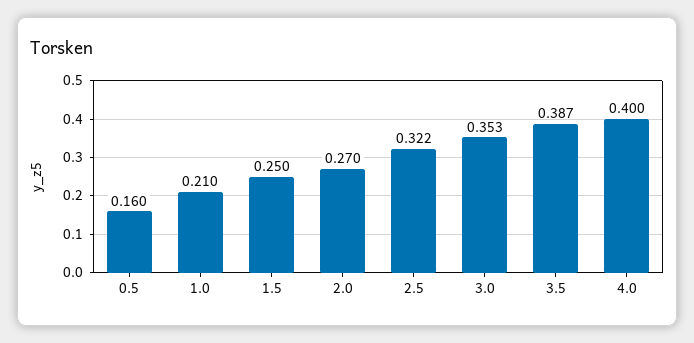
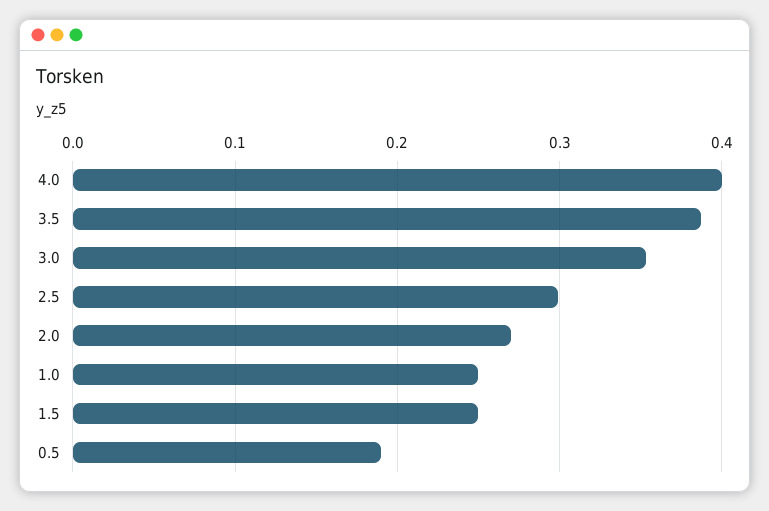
0.5: 0.16 -> 0.19
1.0: 0.21 -> 0.25
2.5: 0.322 -> 0.3

